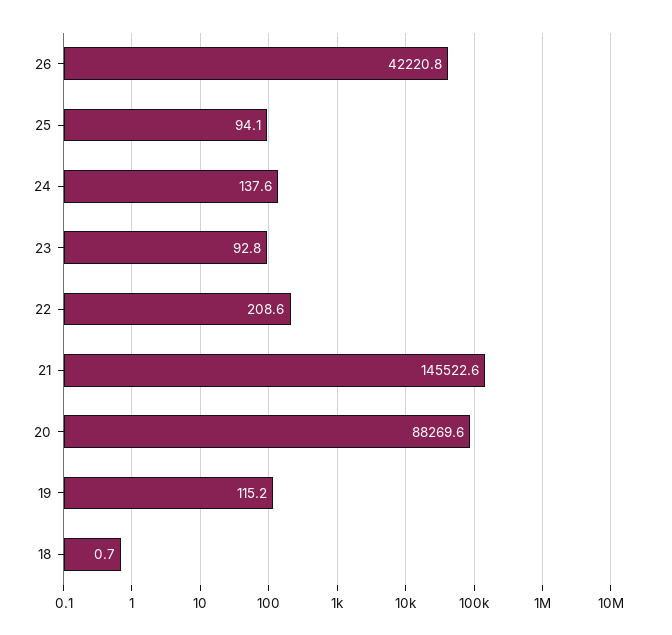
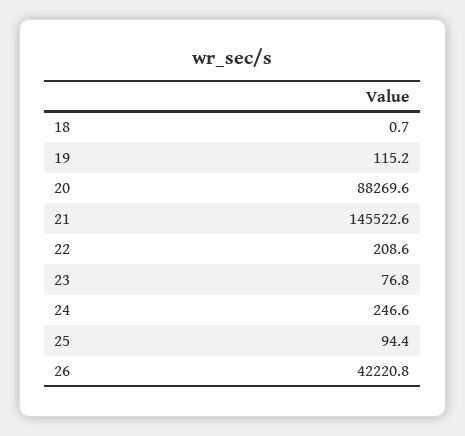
25: 94.1 -> 94.4
24: 137.6 -> 246.6
23: 92.8 -> 76.8

